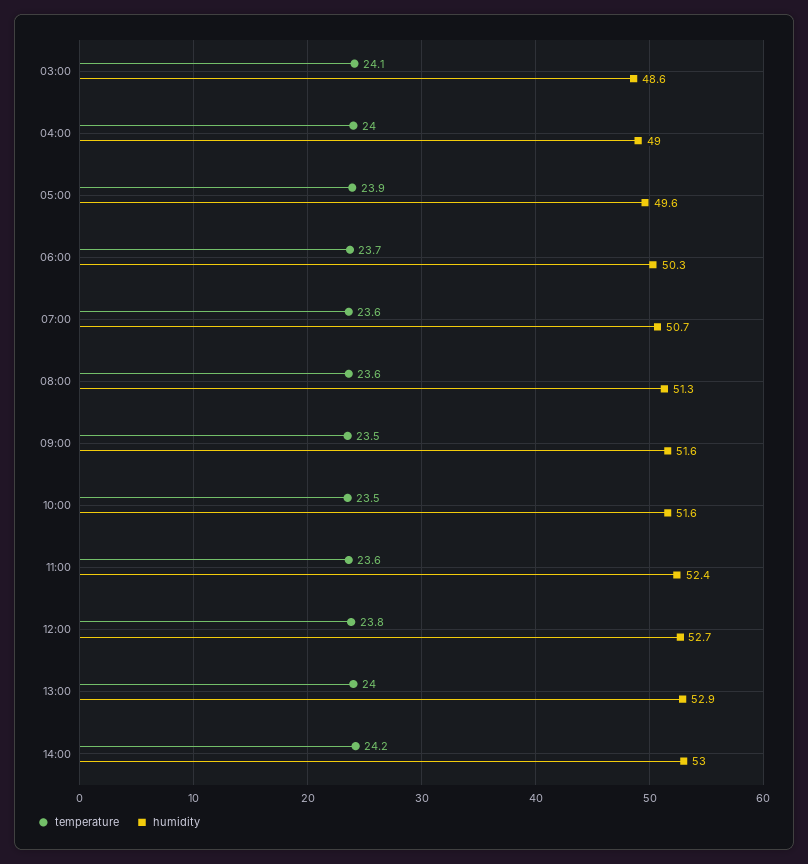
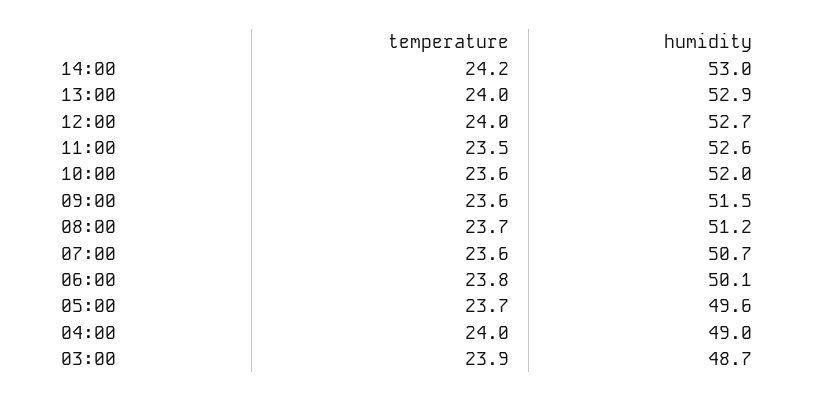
temperature, 03:00: 24.1 -> 23.9
humidity, 03:00: 48.6 -> 48.7
temperature, 05:00: 23.9 -> 23.7
temperature, 06:00: 23.7 -> 23.8
humidity, 06:00: 50.3 -> 50.1
temperature, 08:00: 23.6 -> 23.7
humidity, 08:00: 51.3 -> 51.2
temperature, 09:00: 23.5 -> 23.6
humidity, 09:00: 51.6 -> 51.5
temperature, 10:00: 23.5 -> 23.6
humidity, 10:00: 51.6 -> 52
temperature, 11:00: 23.6 -> 23.5
humidity, 11:00: 52.4 -> 52.6
temperature, 12:00: 23.8 -> 24

